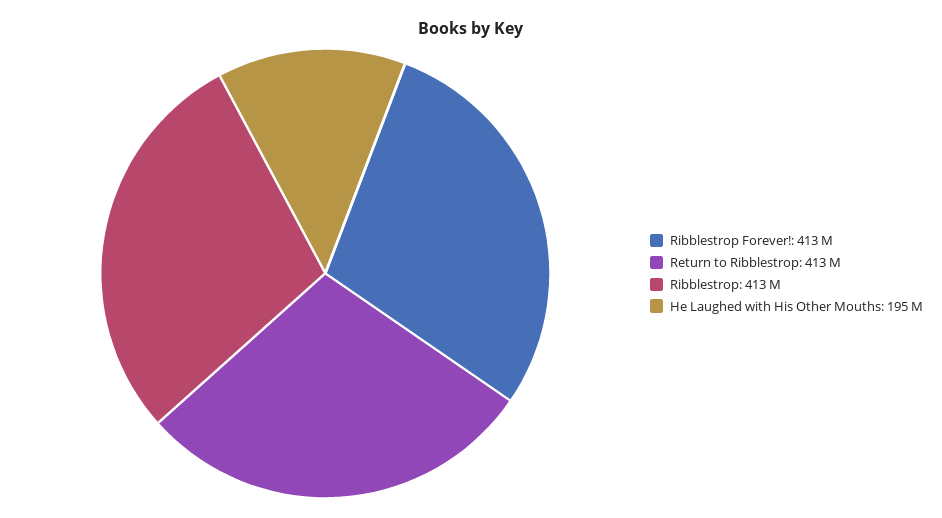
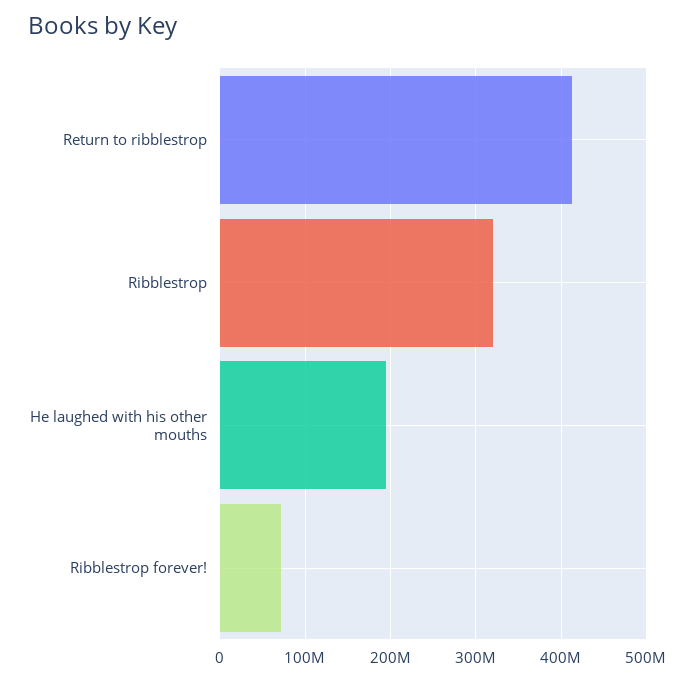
Ribblestrop Forever!: 413000000 -> 70000000
Ribblestrop: 413000000 -> 320000000

